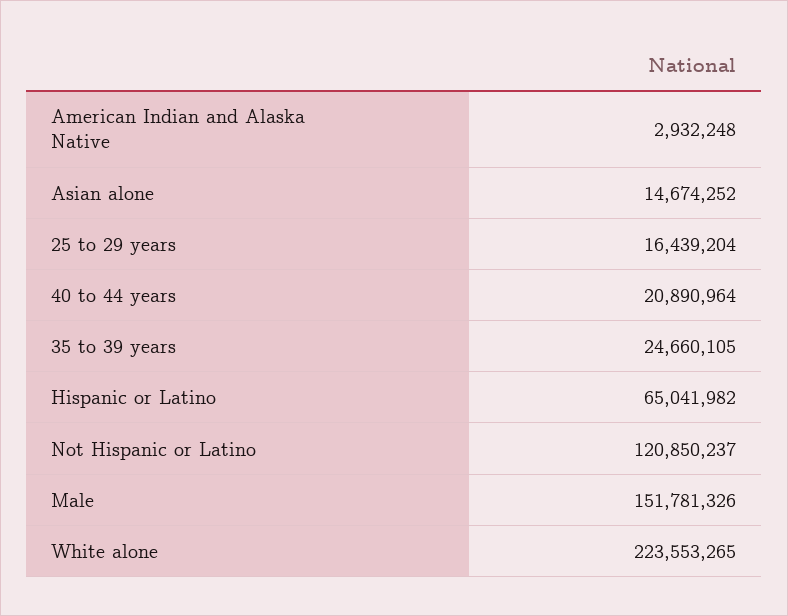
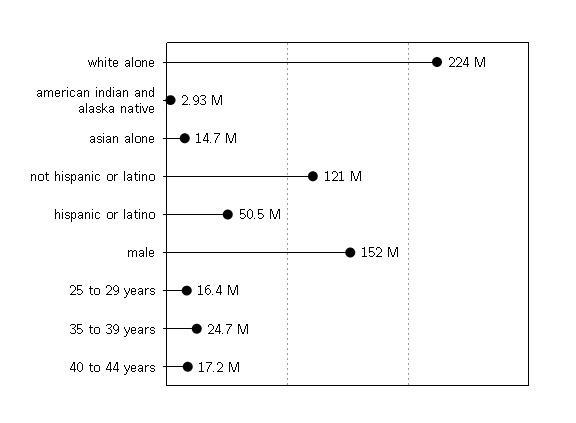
40 to 44 years: 20890964 -> 17200000
Hispanic or Latino: 65041982 -> 50500000

